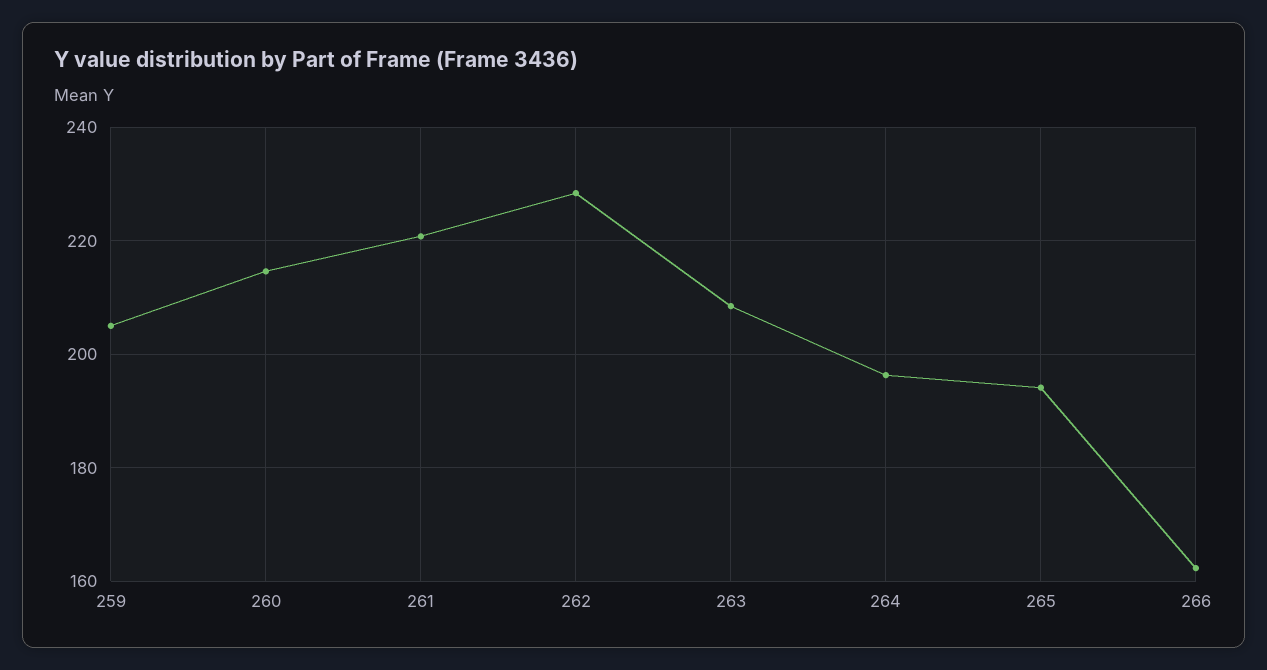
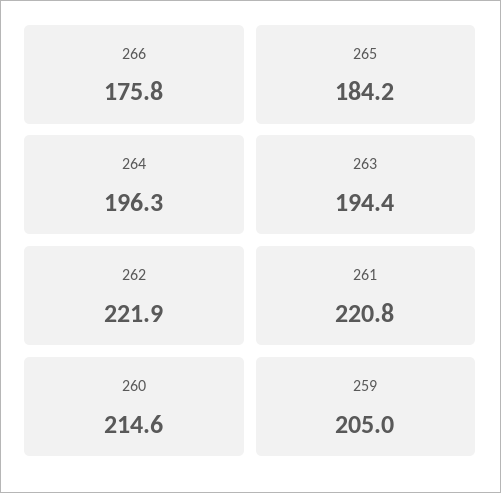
262: 228 -> 221.9
263: 208 -> 194.4
265: 194 -> 184.2
266: 162 -> 175.8

